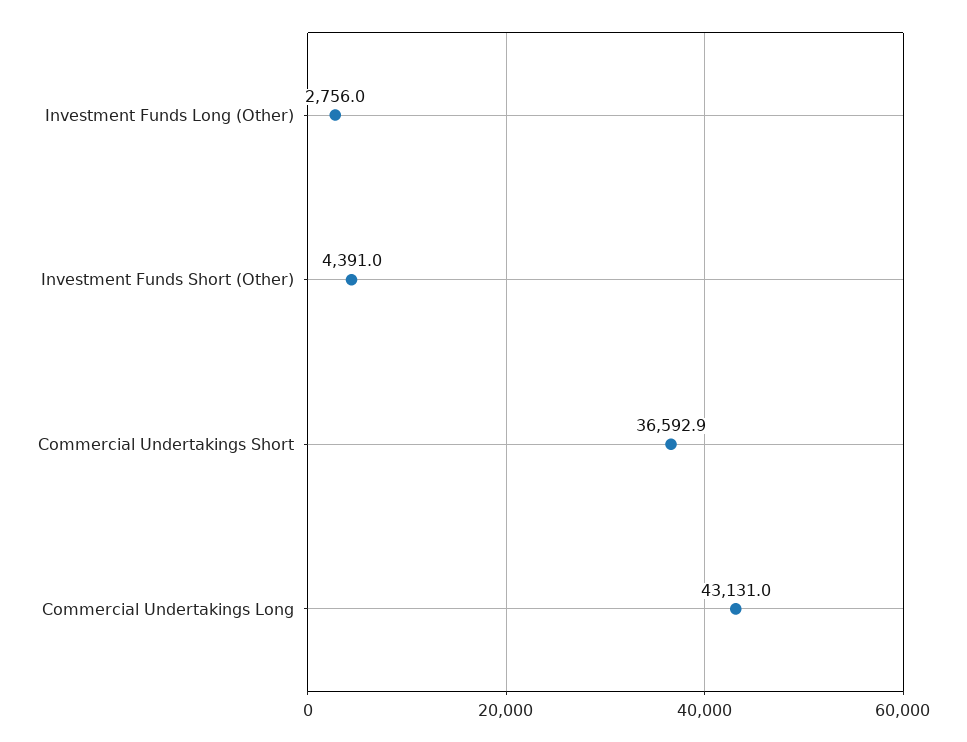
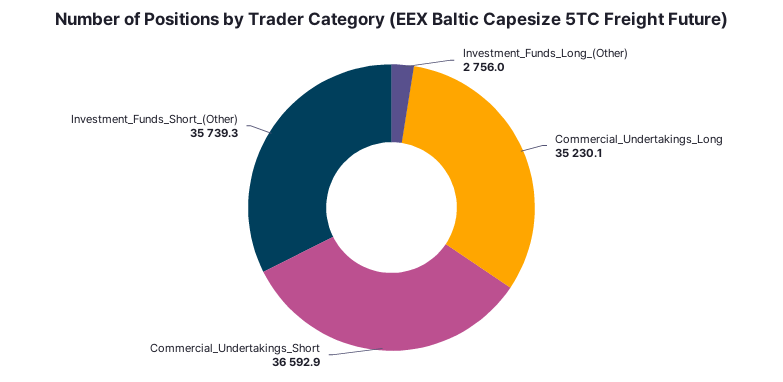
Investment Funds Short (Other): 4391 -> 35739.3
Commercial Undertakings Long: 43131 -> 35230.1

